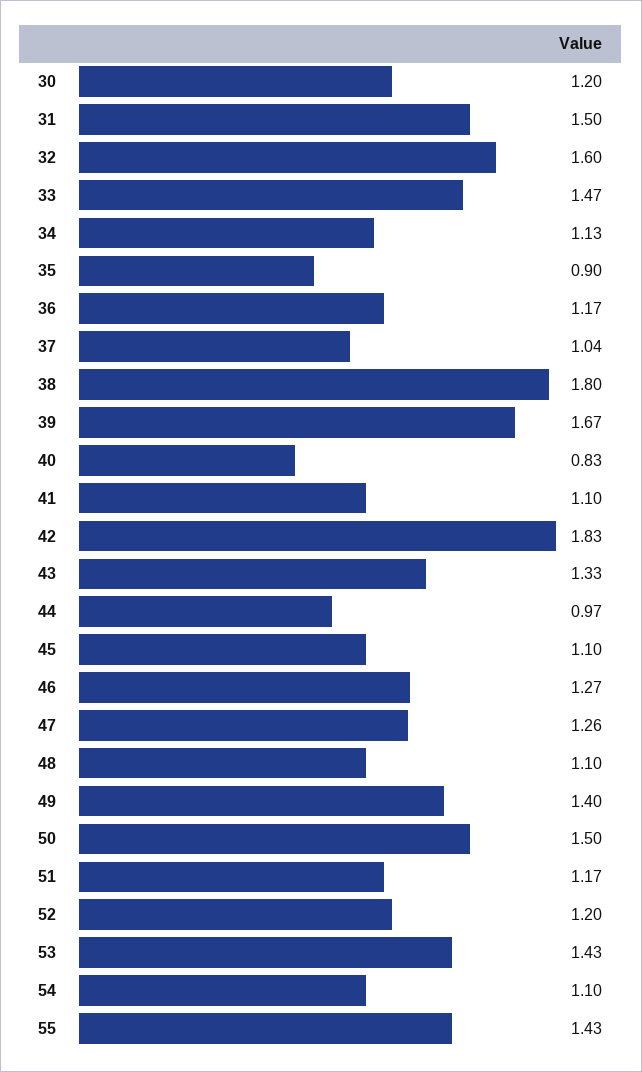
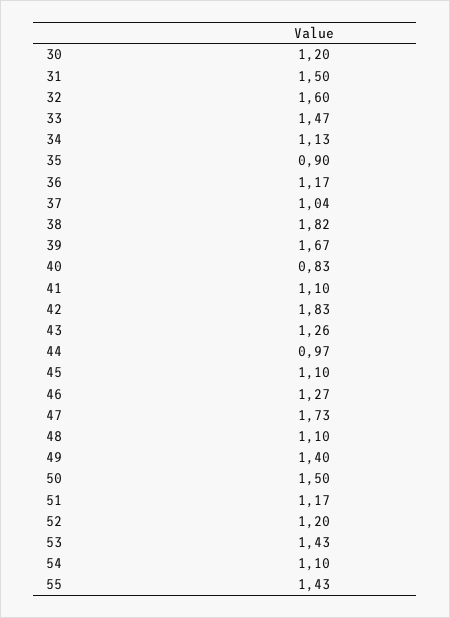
38: 1.8 -> 1.82
43: 1.33 -> 1.26
47: 1.26 -> 1.73

